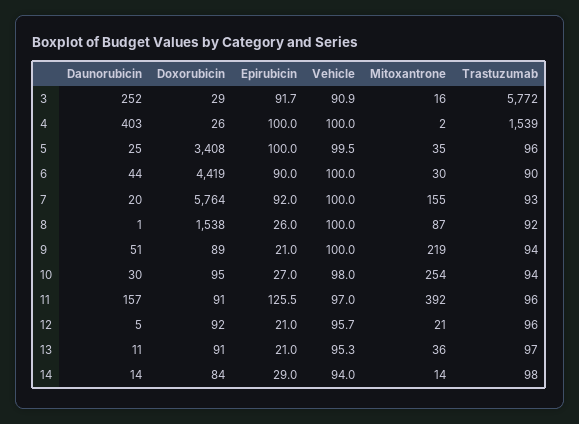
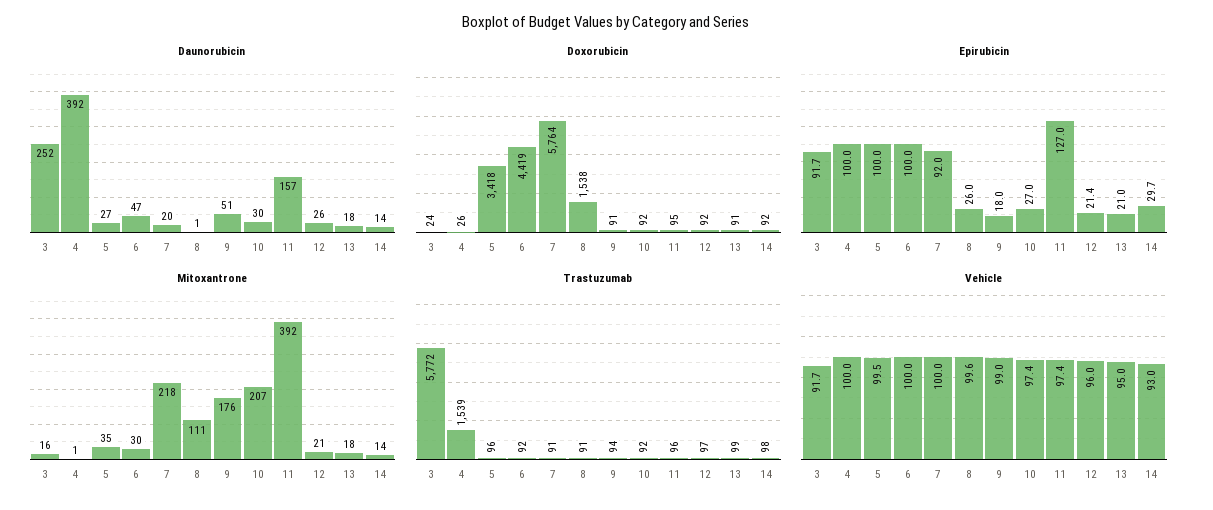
Doxorubicin, 3: 29 -> 24
Vehicle, 3: 90.9 -> 91.7
Daunorubicin, 4: 403 -> 392
Mitoxantrone, 4: 2 -> 1
Daunorubicin, 5: 25 -> 27
Doxorubicin, 5: 3408 -> 3418
Daunorubicin, 6: 44 -> 47
Epirubicin, 6: 90 -> 100
Trastuzumab, 6: 90 -> 92
Mitoxantrone, 7: 155 -> 218
Trastuzumab, 7: 93 -> 91
Vehicle, 8: 100 -> 99.6
Mitoxantrone, 8: 87 -> 111
Trastuzumab, 8: 92 -> 91
Doxorubicin, 9: 89 -> 91
Epirubicin, 9: 21 -> 18
Vehicle, 9: 100 -> 99
Mitoxantrone, 9: 219 -> 176
Doxorubicin, 10: 95 -> 92
Vehicle, 10: 98 -> 97.4
Mitoxantrone, 10: 254 -> 207
Trastuzumab, 10: 94 -> 92
Doxorubicin, 11: 91 -> 95
Epirubicin, 11: 125.5 -> 127
Vehicle, 11: 97 -> 97.4
Daunorubicin, 12: 5 -> 26
Epirubicin, 12: 21 -> 21.4
Vehicle, 12: 95.7 -> 96
Trastuzumab, 12: 96 -> 97
Daunorubicin, 13: 11 -> 18
Vehicle, 13: 95.3 -> 95
Mitoxantrone, 13: 36 -> 18
Trastuzumab, 13: 97 -> 99
Doxorubicin, 14: 84 -> 92
Epirubicin, 14: 29 -> 29.7
Vehicle, 14: 94 -> 93

